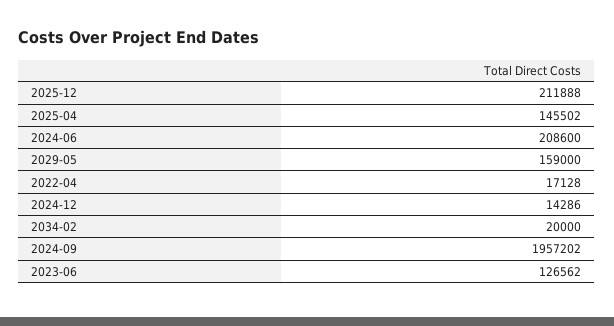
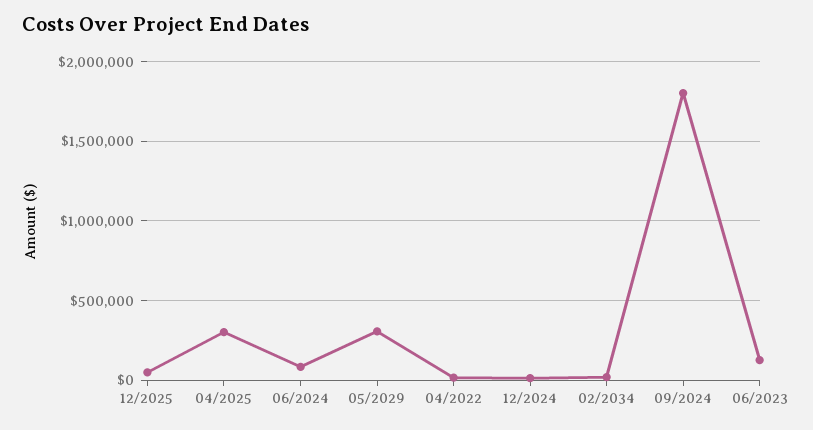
2025-12: 211888 -> 50000
2025-04: 145502 -> 300000
2024-06: 208600 -> 100000
2029-05: 159000 -> 300000
2024-09: 1957202 -> 1800000

